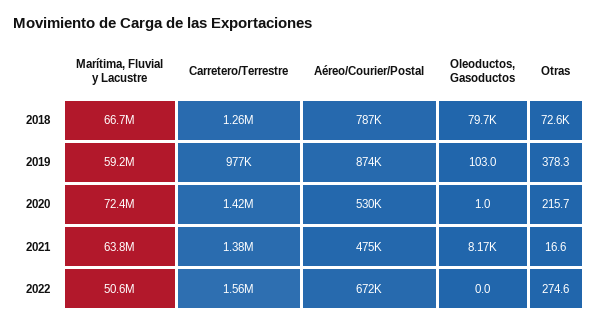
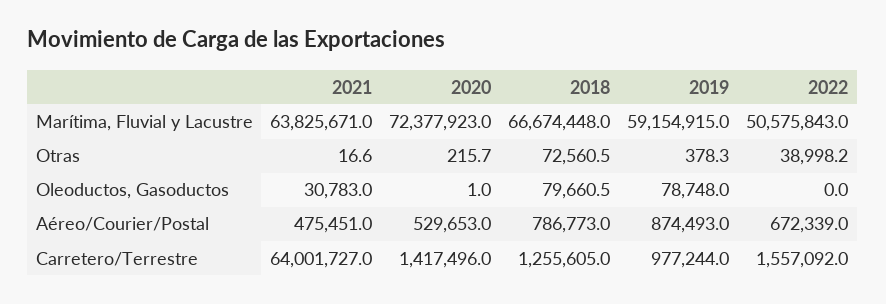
Oleoductos, Gasoductos, 2019: 103 -> 78748
Carretero/Terrestre, 2021: 1380000 -> 64001727
Oleoductos, Gasoductos, 2021: 8170 -> 30783
Otras, 2022: 274.6 -> 38998.2

